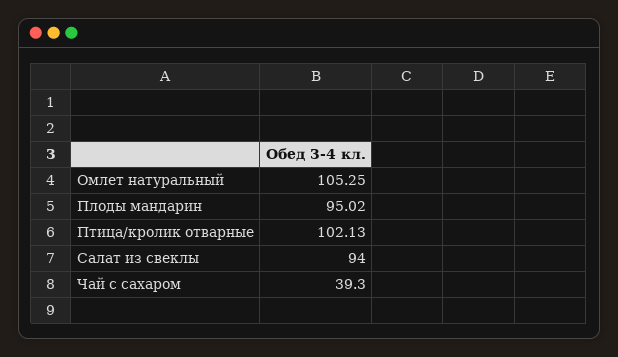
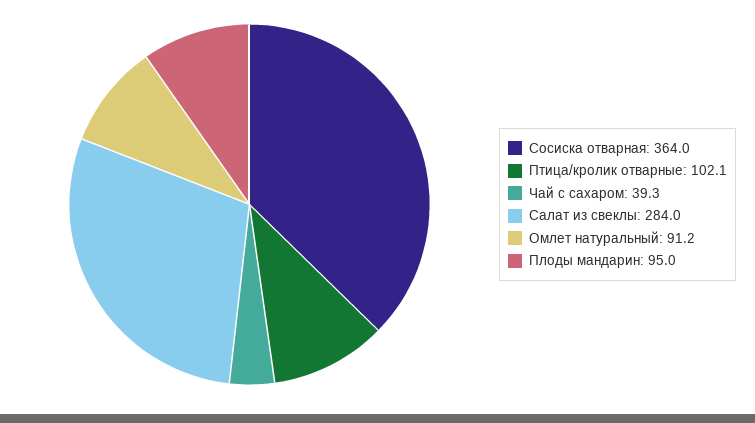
Омлет натуральный: 105.25 -> 91.2
Салат из свеклы: 94 -> 284
Сосиска отварная: none -> 364

